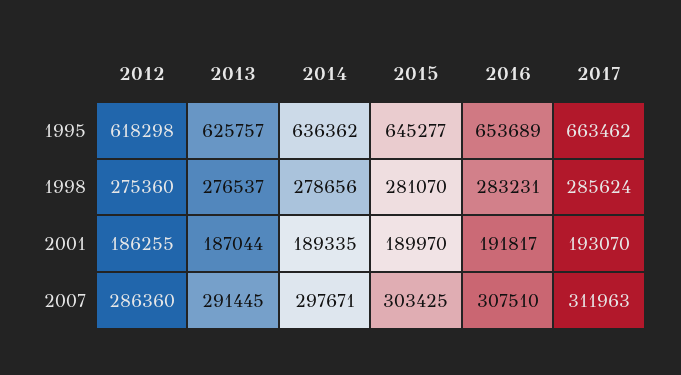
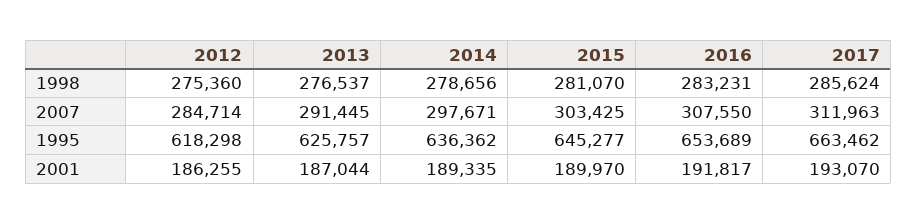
2012, 2007: 286360 -> 284714
2016, 2007: 307510 -> 307550

